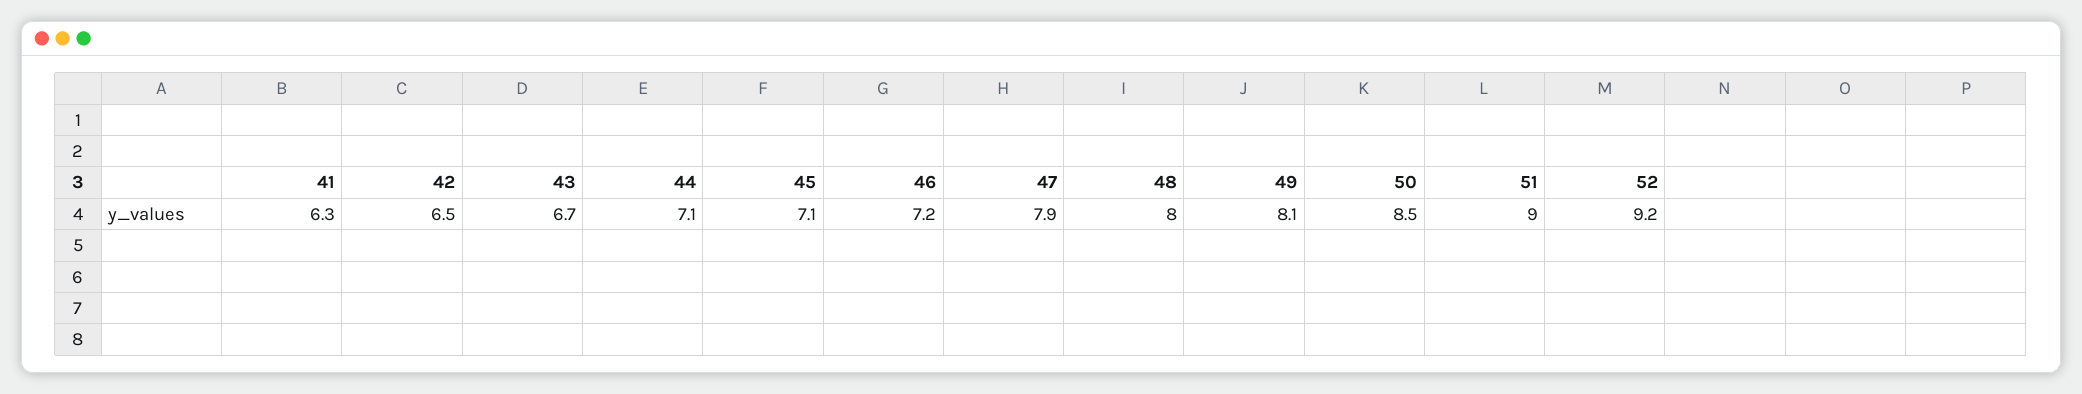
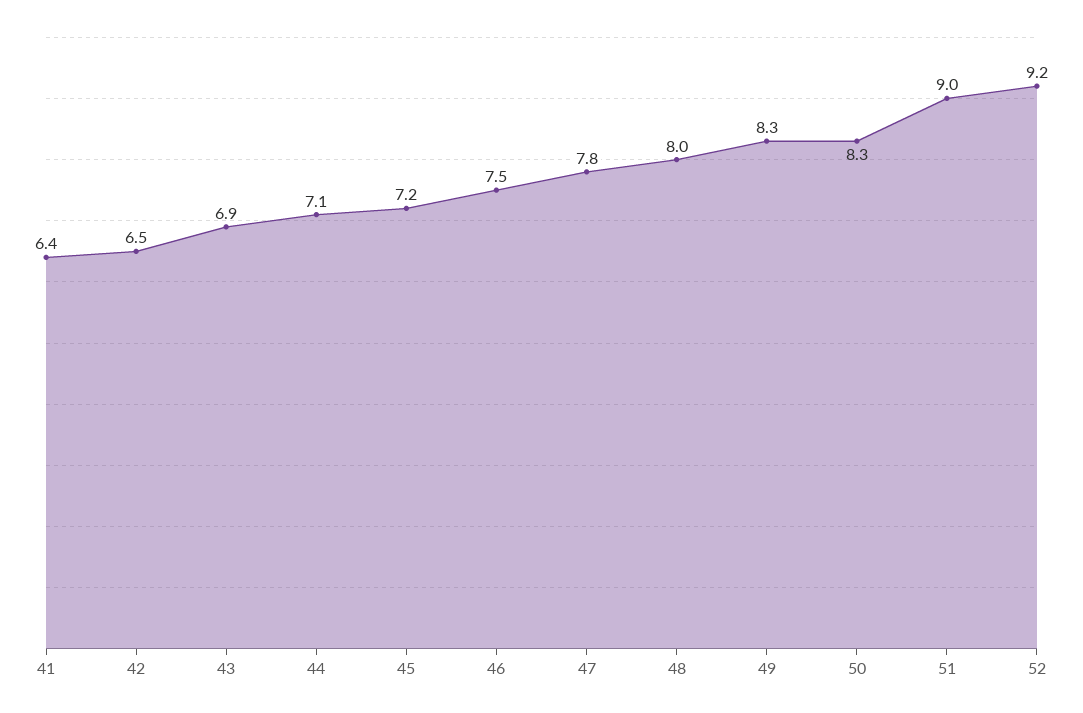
41: 6.3 -> 6.4
43: 6.7 -> 6.9
45: 7.1 -> 7.2
46: 7.2 -> 7.5
47: 7.9 -> 7.8
49: 8.1 -> 8.3
50: 8.5 -> 8.3

